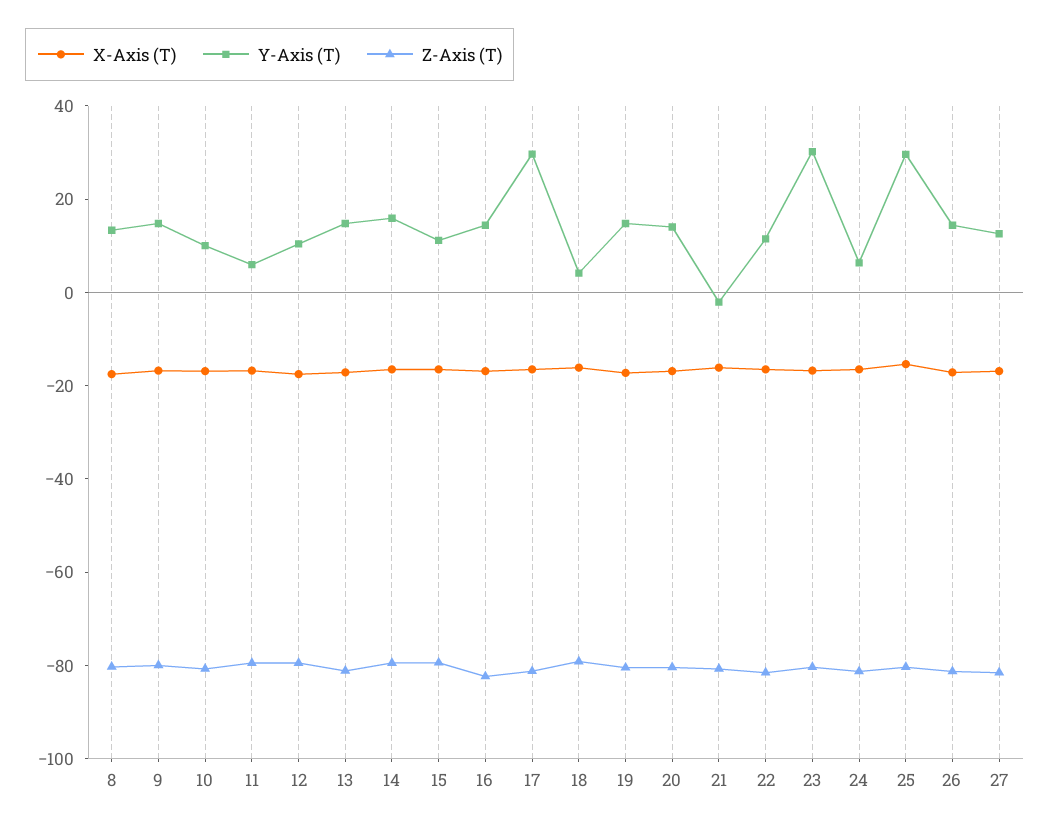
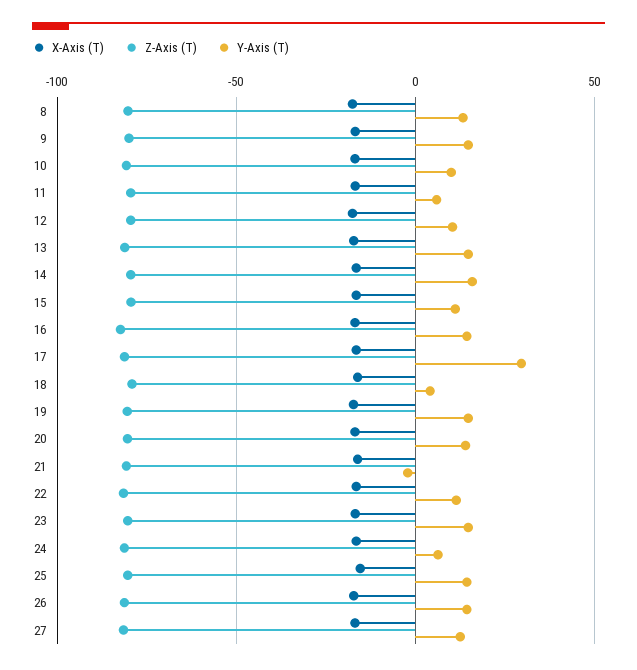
Y-Axis (T), 23: 30 -> 15
Y-Axis (T), 25: 30 -> 15

